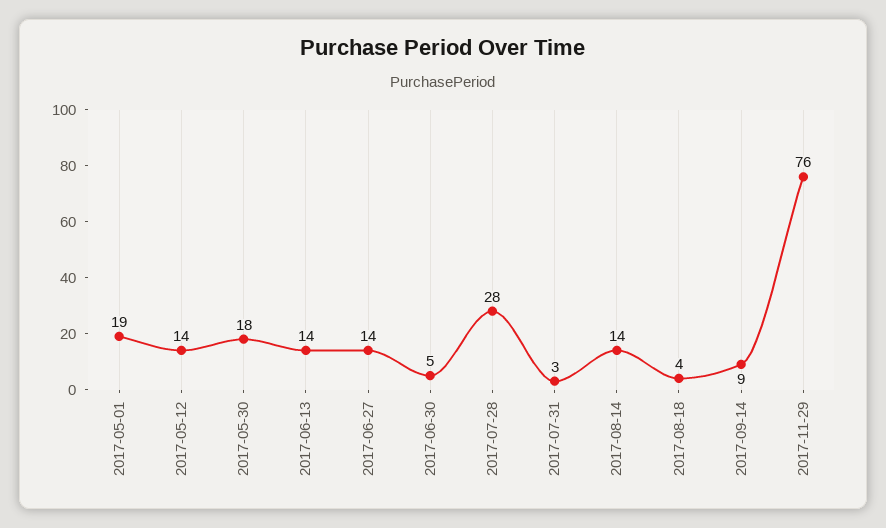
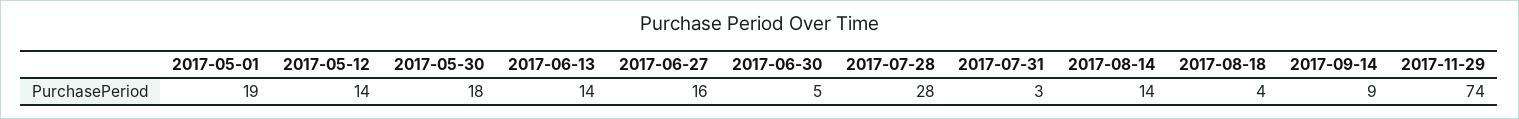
2017-06-27: 14 -> 16
2017-11-29: 76 -> 74

